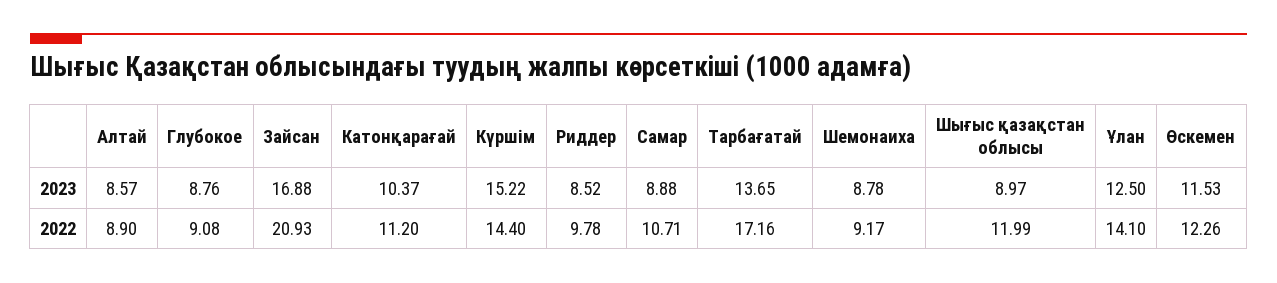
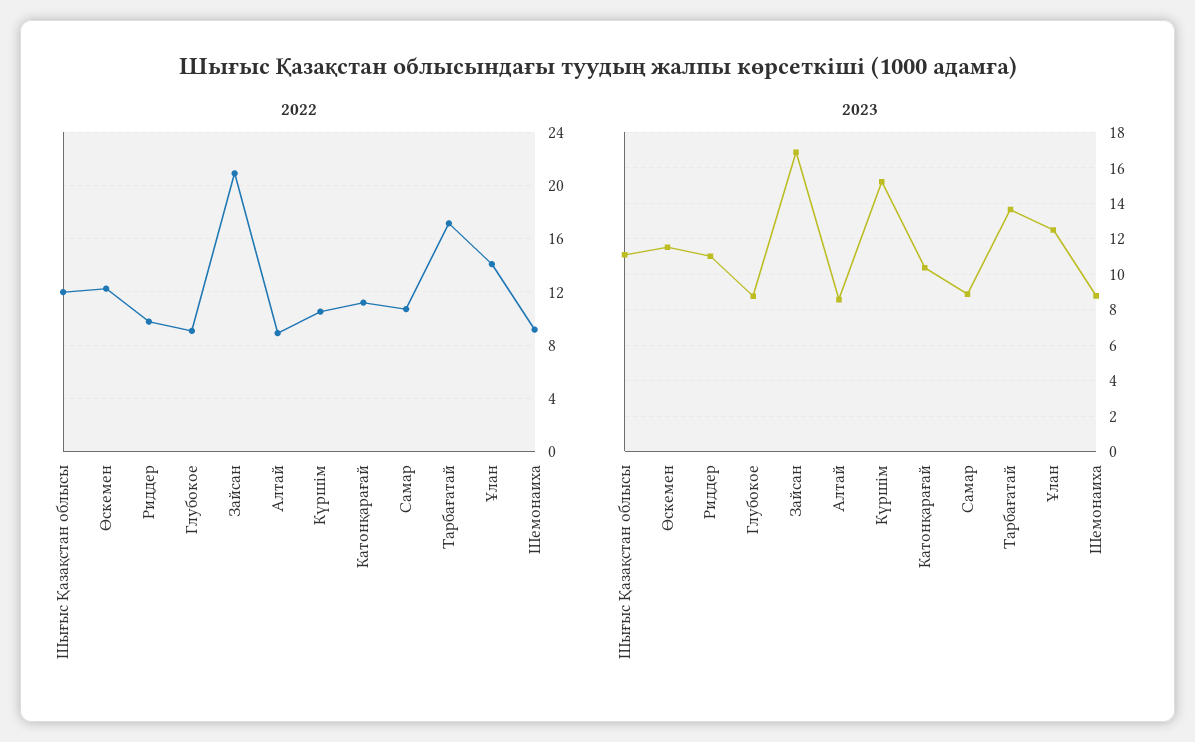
2023, Риддер: 8.52 -> 11
2023, Шығыс қазақстан облысы: 8.97 -> 11
2022, Күршім: 14.4 -> 10.5

